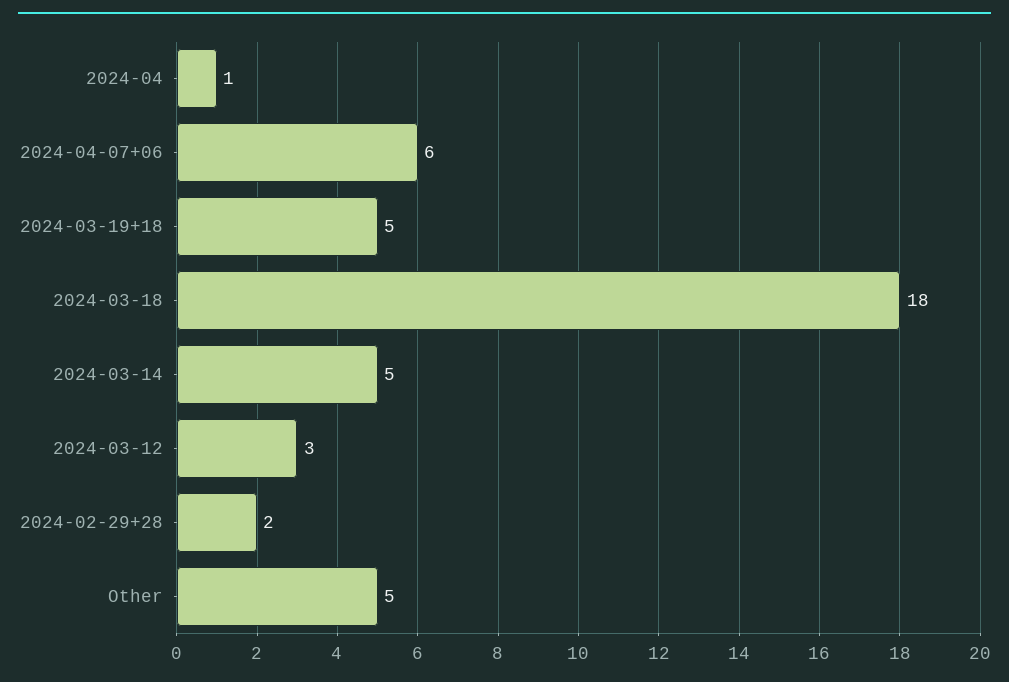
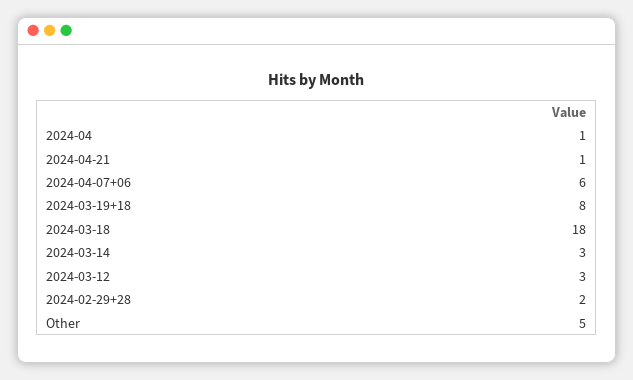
2024-03-19+18: 5 -> 8
2024-03-14: 5 -> 3
2024-04-21: none -> 1

